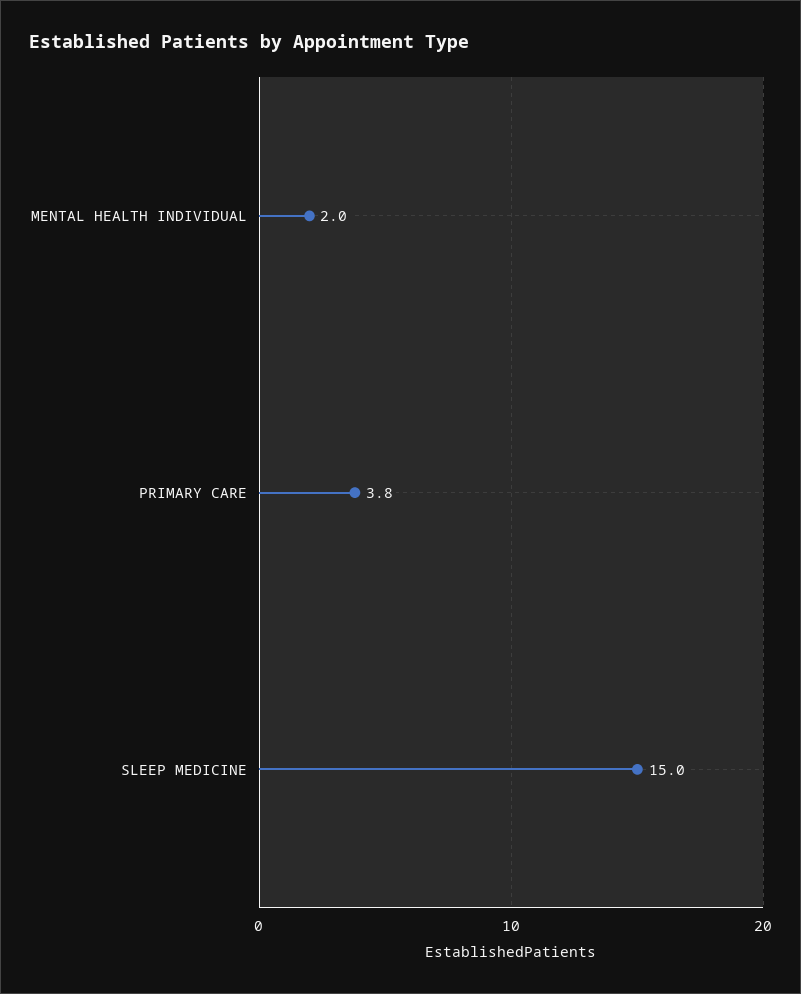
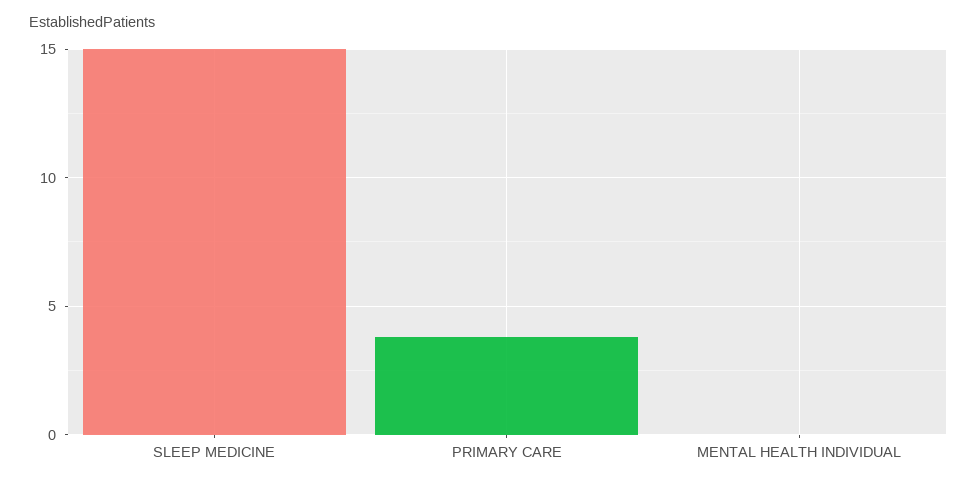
MENTAL HEALTH INDIVIDUAL: 2 -> 0

